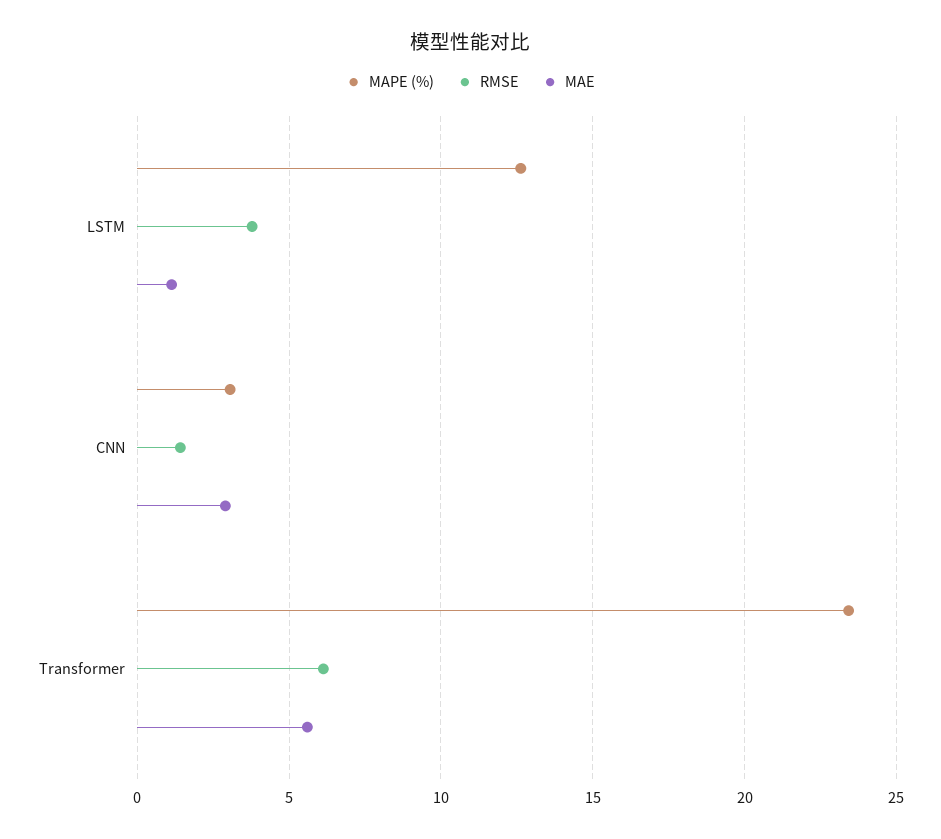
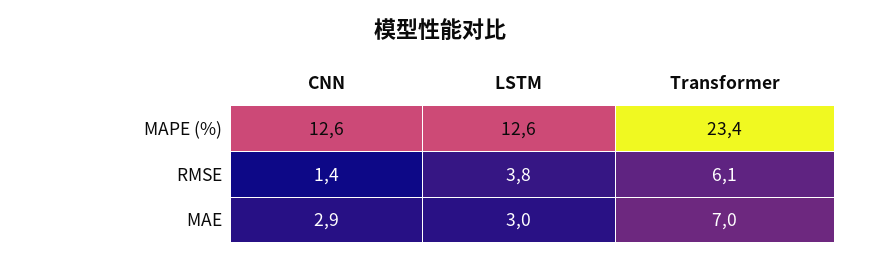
MAE, LSTM: 1 -> 3
MAPE (%), CNN: 3 -> 12.6
MAE, Transformer: 5.5 -> 7

